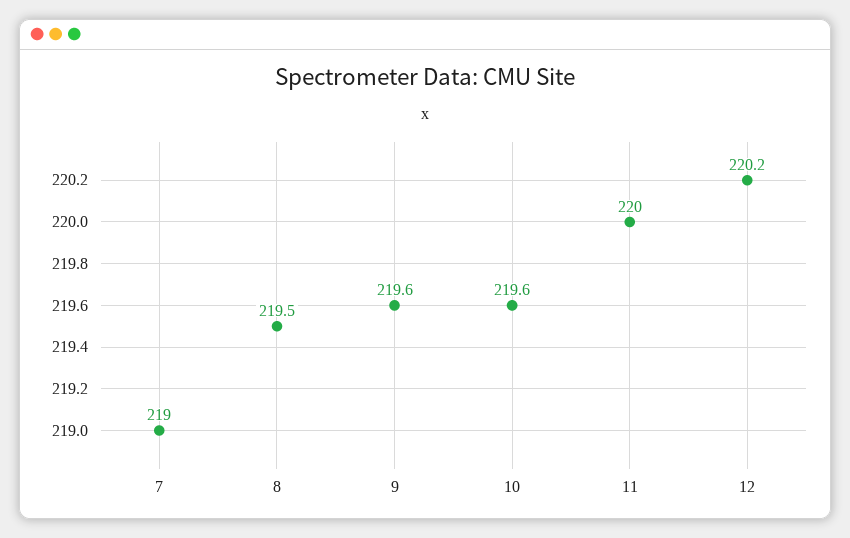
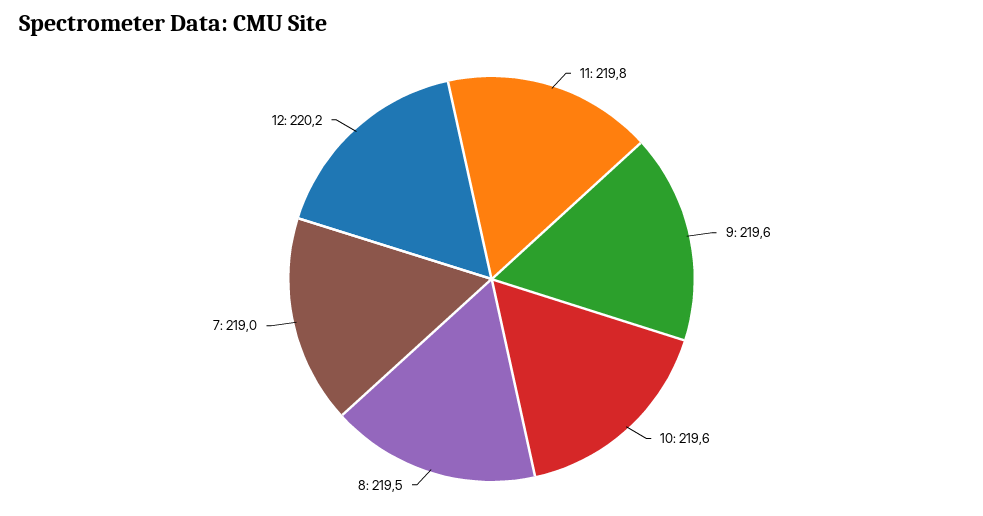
11: 220 -> 219.8

